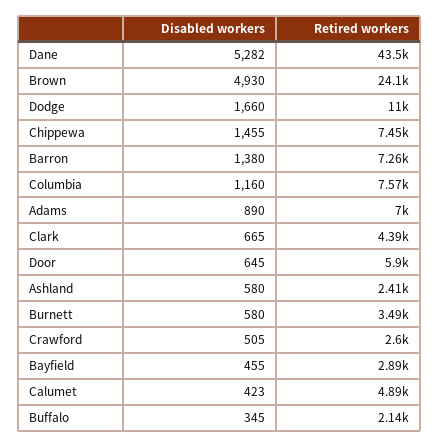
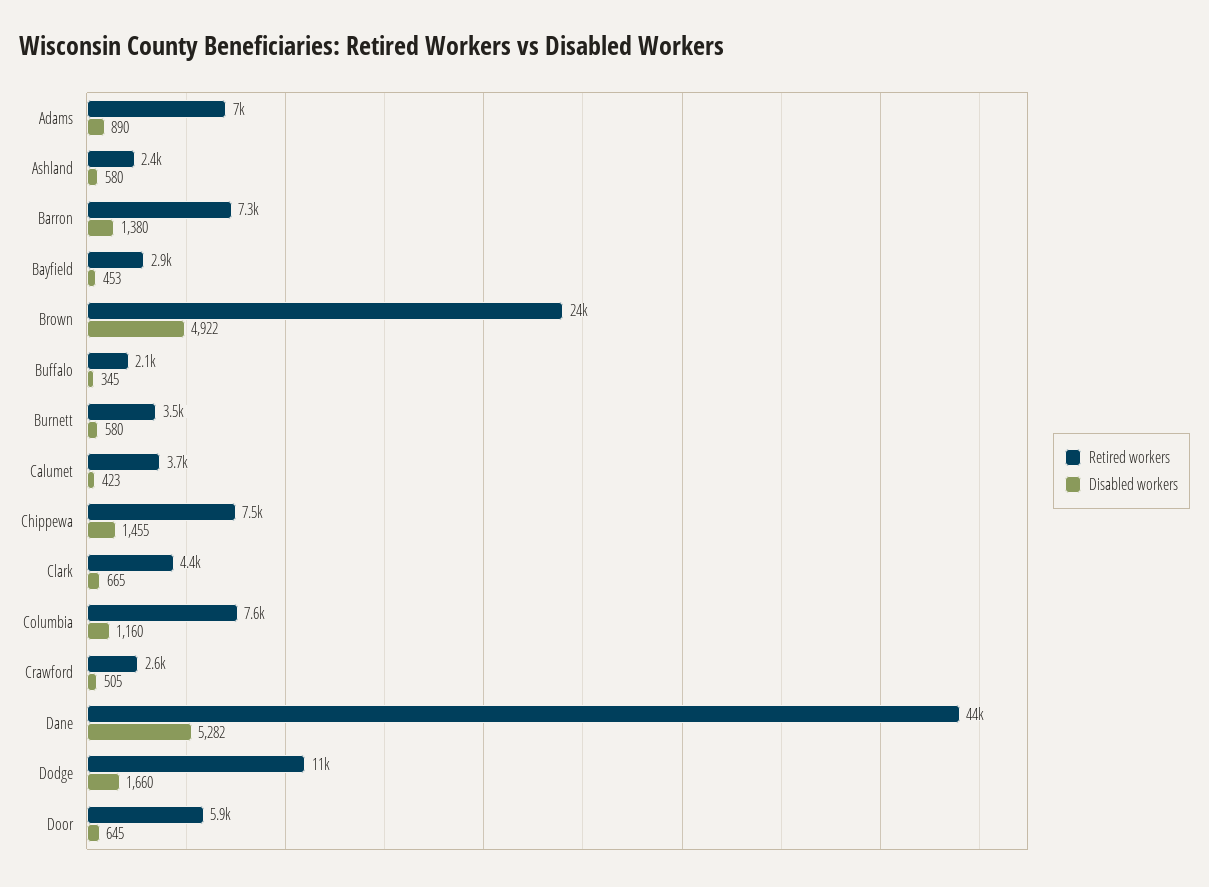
Disabled workers, Brown: 4930 -> 4922
Disabled workers, Bayfield: 455 -> 453
Retired workers, Calumet: 4890 -> 3700

